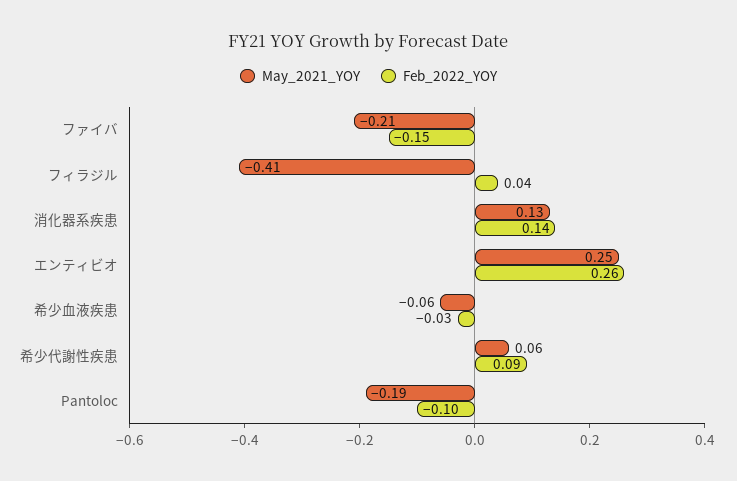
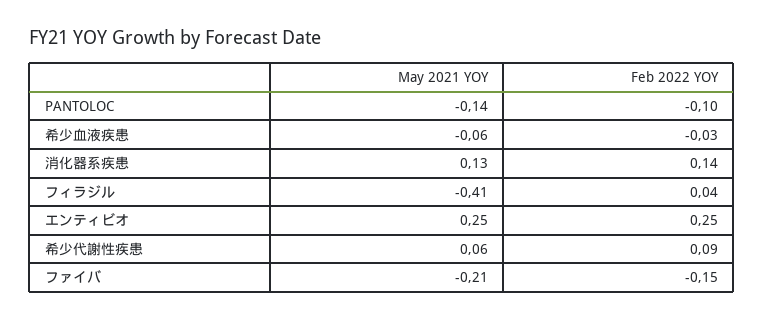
Feb_2022_YOY, エンティビオ: 0.26 -> 0.25
May_2021_YOY, Pantoloc: -0.19 -> -0.14

